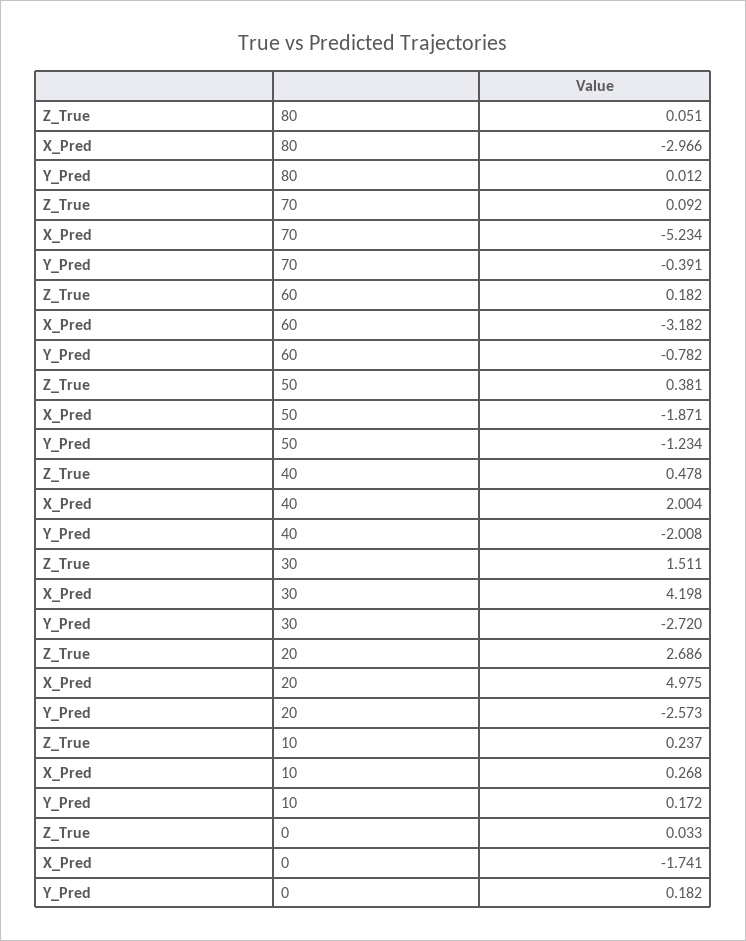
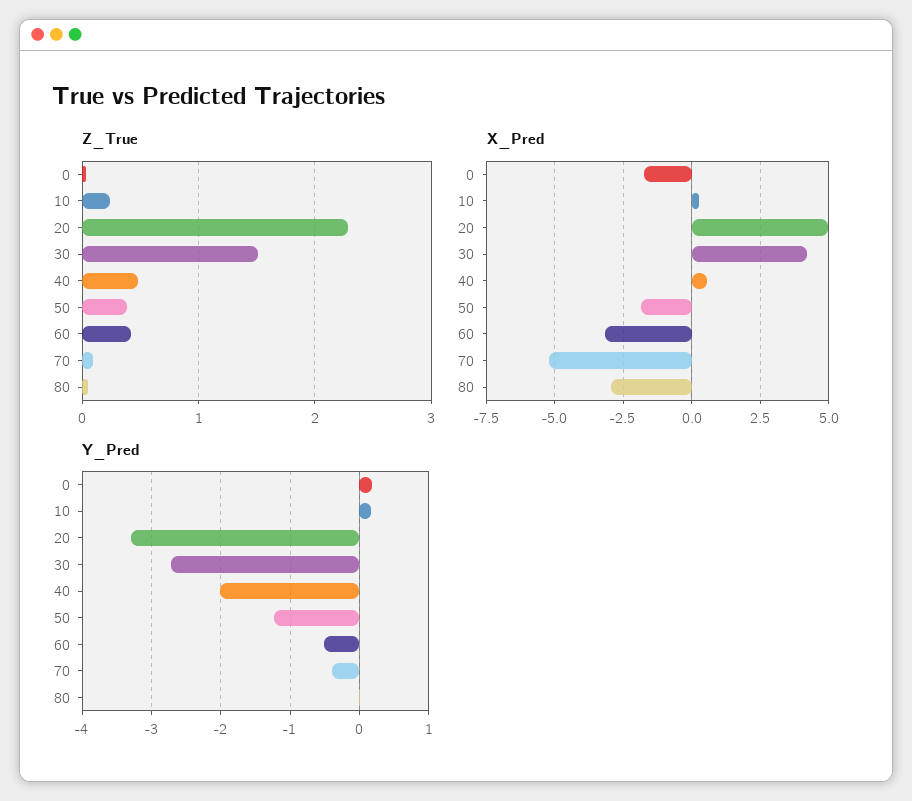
Z_True, 60: 0.182 -> 0.4
Y_Pred, 60: -0.782 -> -0.5
X_Pred, 40: 2.004 -> 0.5
Z_True, 20: 2.686 -> 2.3
Y_Pred, 20: -2.573 -> -3.3

